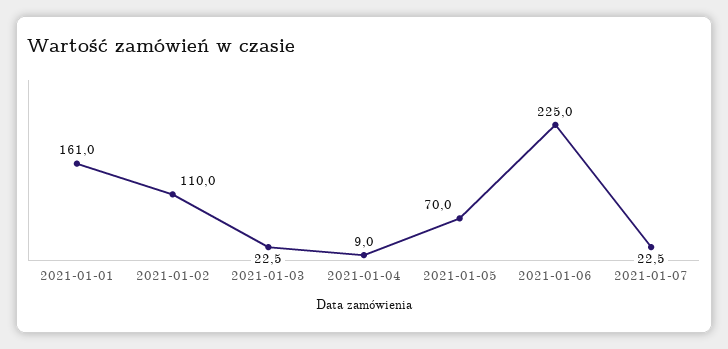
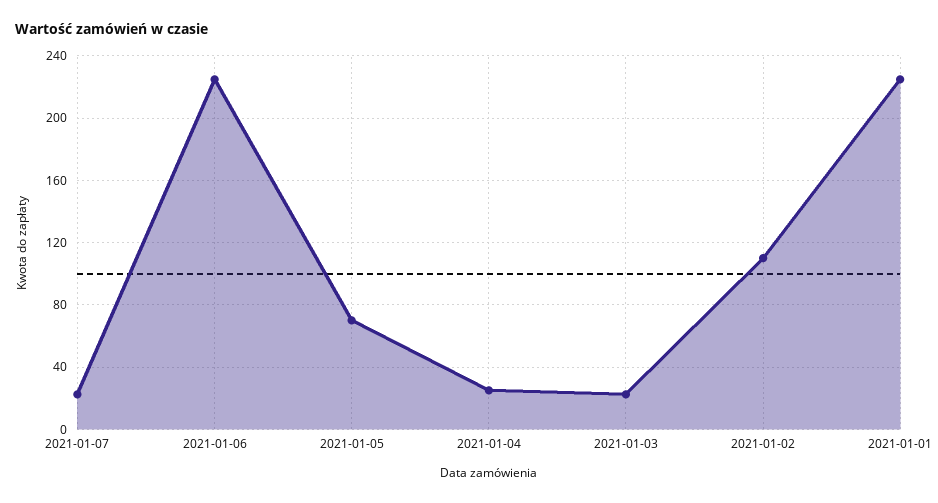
2021-01-01: 161 -> 225
2021-01-04: 9 -> 25

